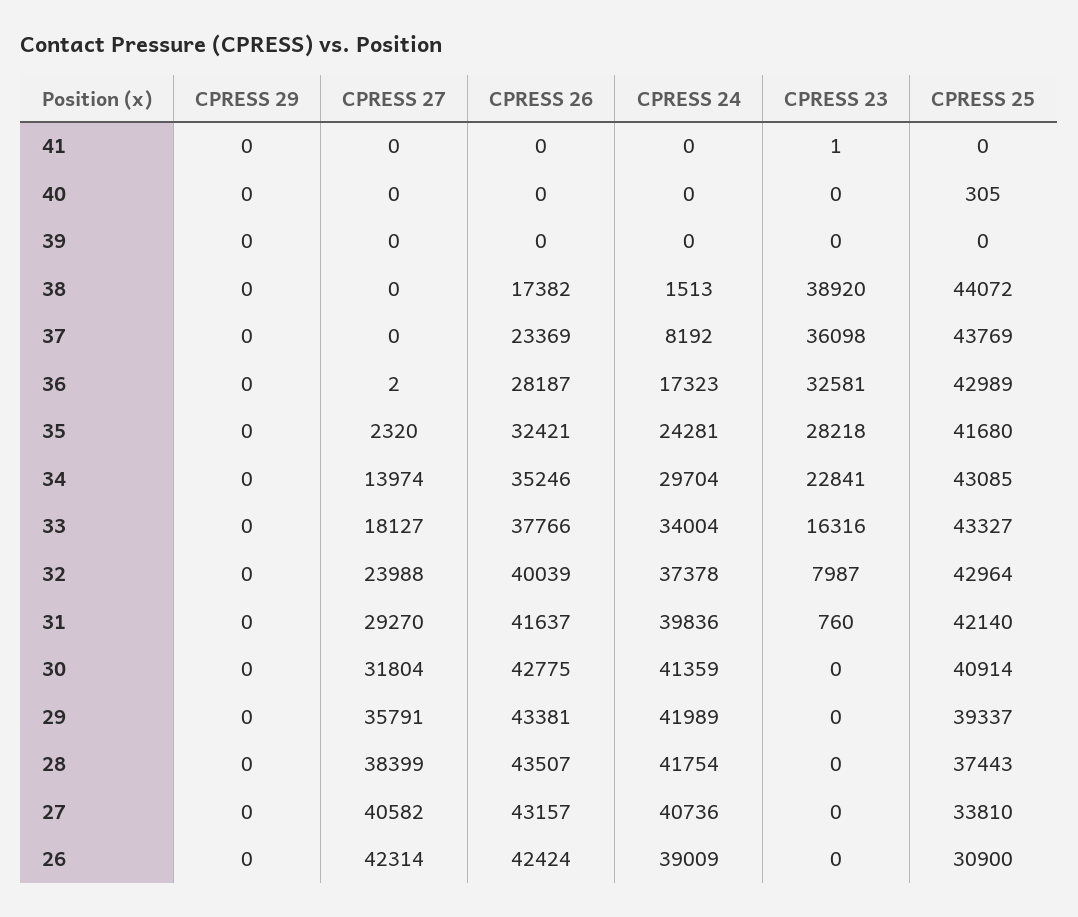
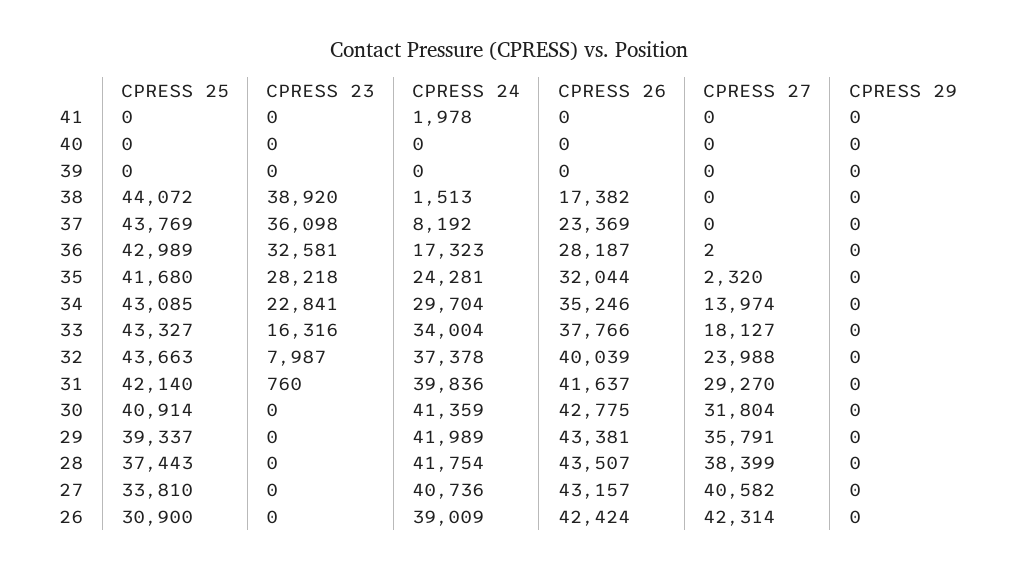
CPRESS 24, 41: 0 -> 1978
CPRESS 23, 41: 1 -> 0
CPRESS 25, 40: 305 -> 0
CPRESS 26, 35: 32421 -> 32044
CPRESS 25, 32: 42964 -> 43663

